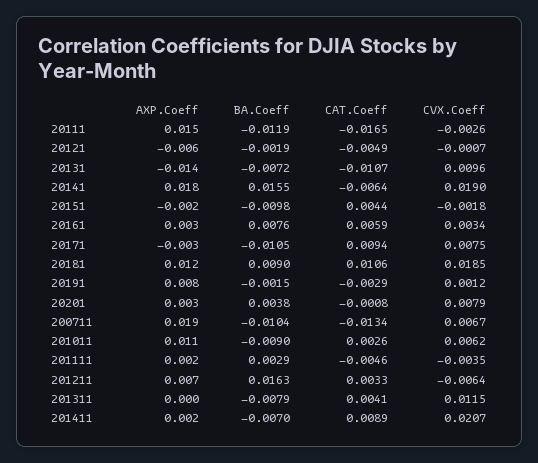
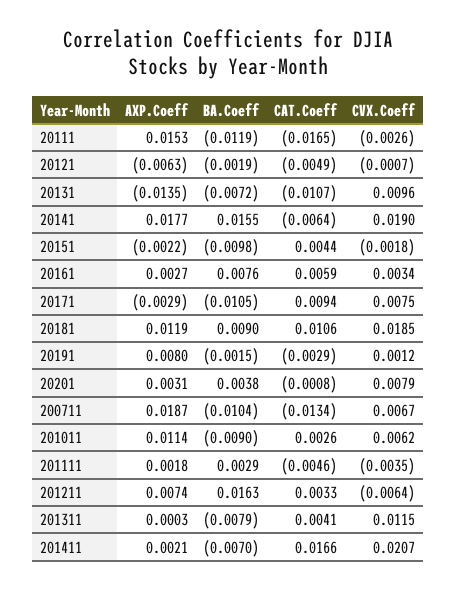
CAT.Coeff, 201411: 0.0089 -> 0.0166

